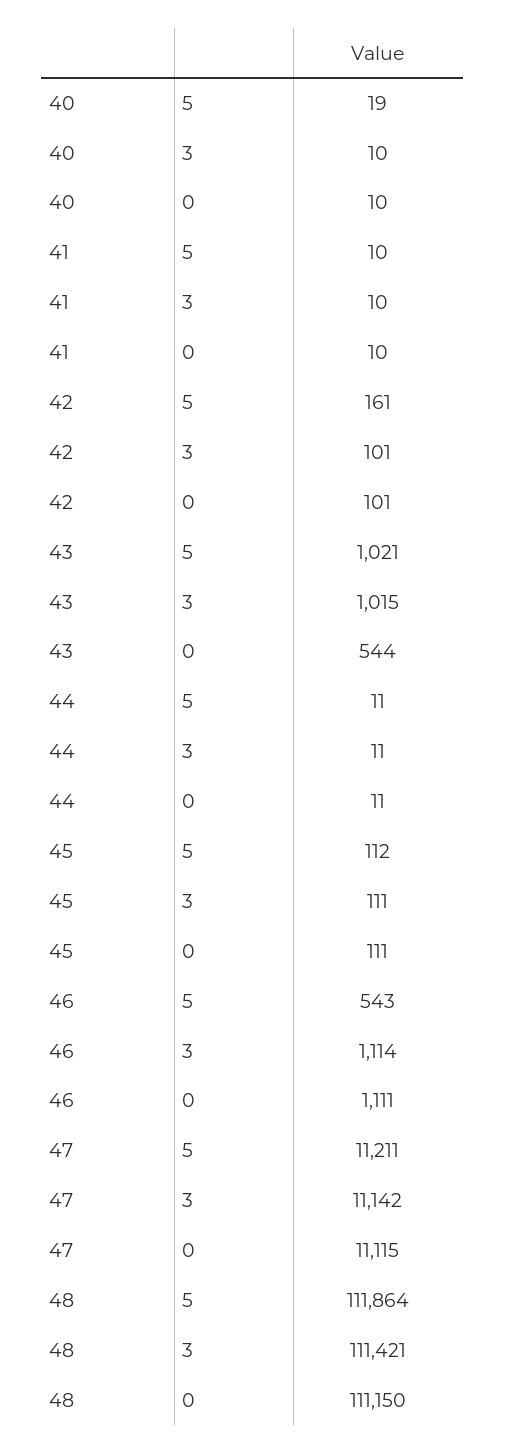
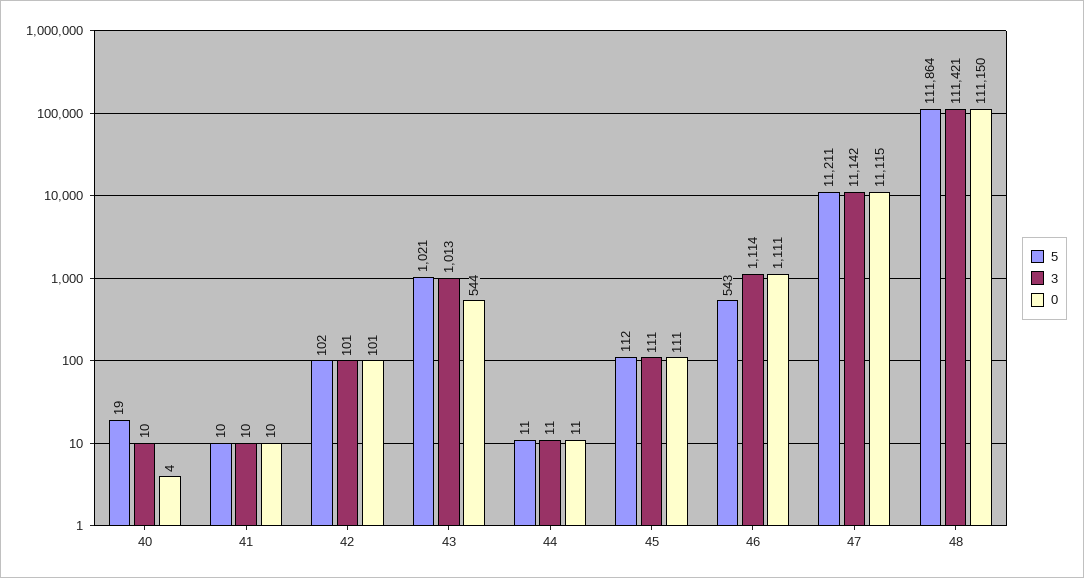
0, 40: 10 -> 4
5, 42: 161 -> 102
3, 43: 1015 -> 1013

